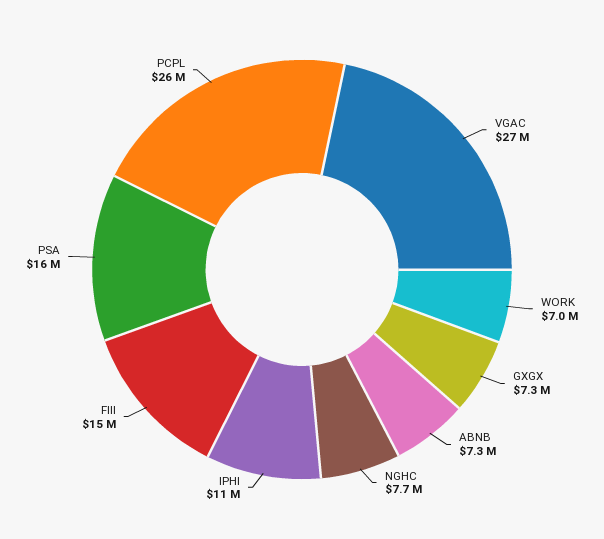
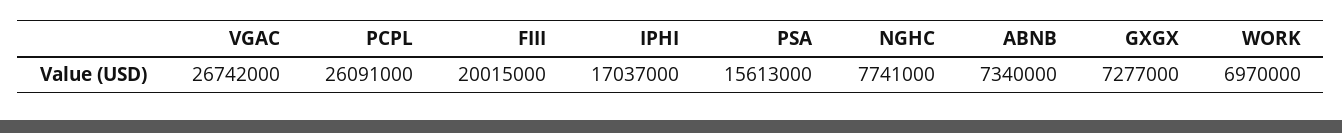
IPHI: 11000000 -> 17037000
FIII: 15000000 -> 20015000

